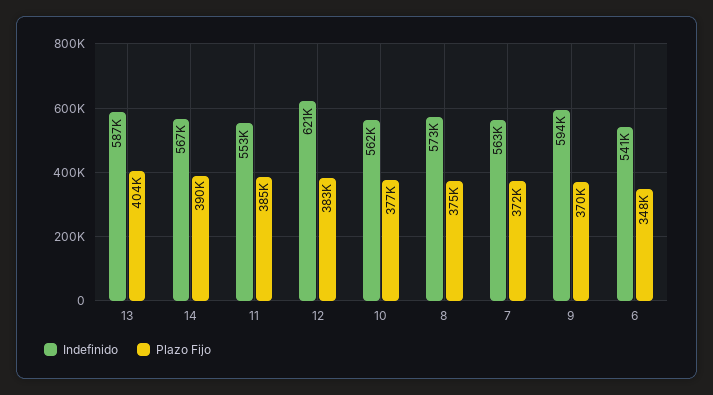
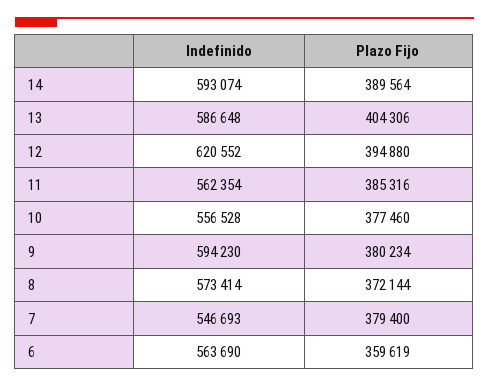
Indefinido, 14: 567000 -> 593074
Indefinido, 11: 553000 -> 562354
Plazo Fijo, 12: 383000 -> 394880
Indefinido, 10: 562000 -> 556528
Plazo Fijo, 8: 375000 -> 372144
Indefinido, 7: 563000 -> 546693
Plazo Fijo, 7: 372000 -> 379400
Plazo Fijo, 9: 370000 -> 380234
Indefinido, 6: 541000 -> 563690
Plazo Fijo, 6: 348000 -> 359619

